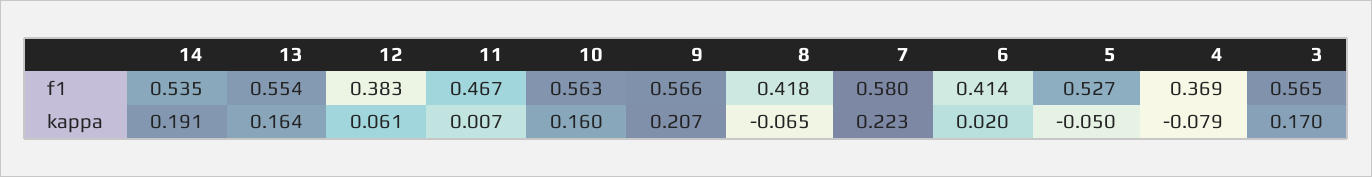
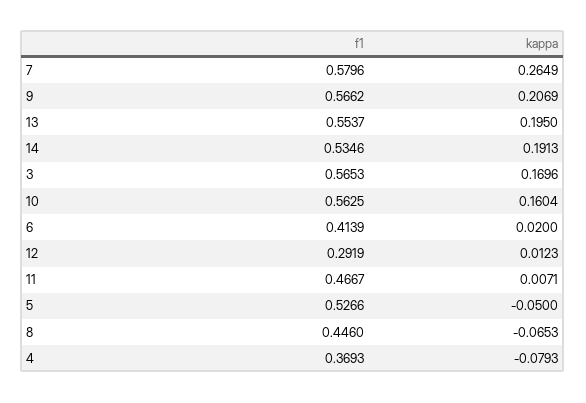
12, f1: 0.383 -> 0.2919
8, f1: 0.418 -> 0.446
13, kappa: 0.164 -> 0.195
12, kappa: 0.061 -> 0.0123
7, kappa: 0.223 -> 0.2649

